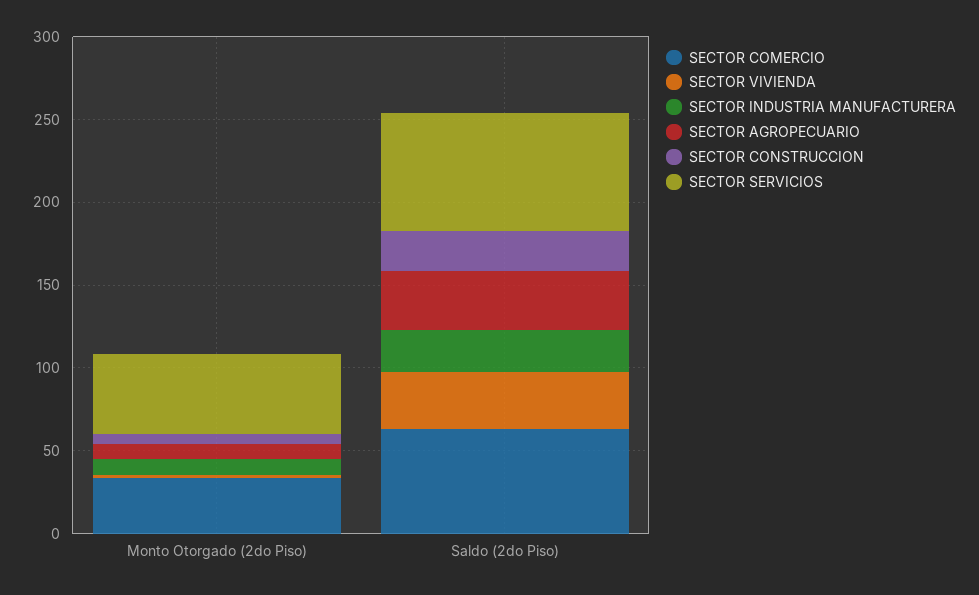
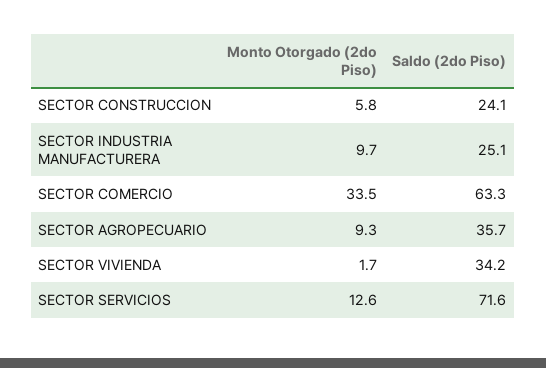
SECTOR SERVICIOS, Monto Otorgado (2do Piso): 50 -> 12.6

